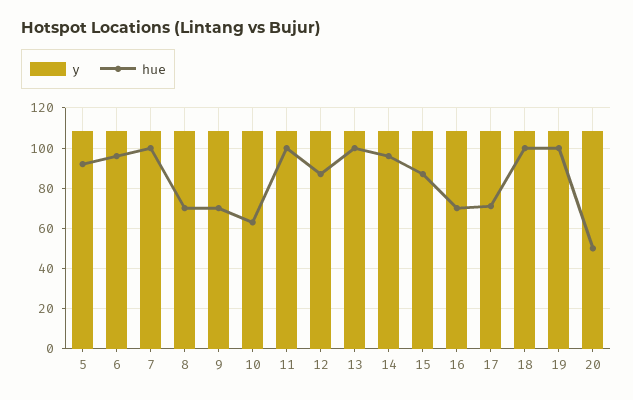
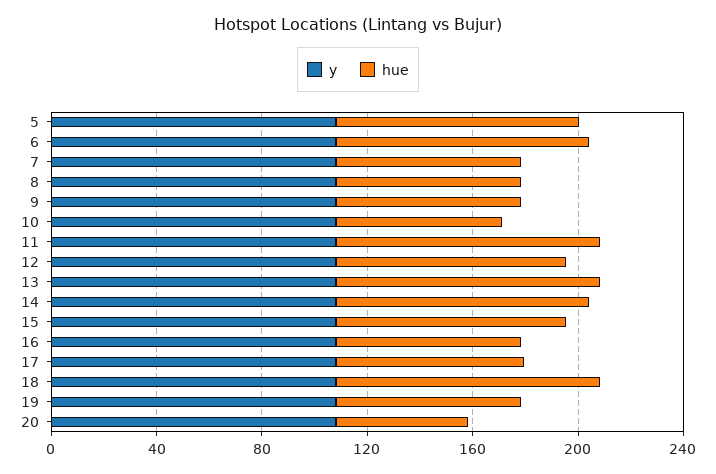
hue, 7: 100 -> 70
hue, 19: 100 -> 70

